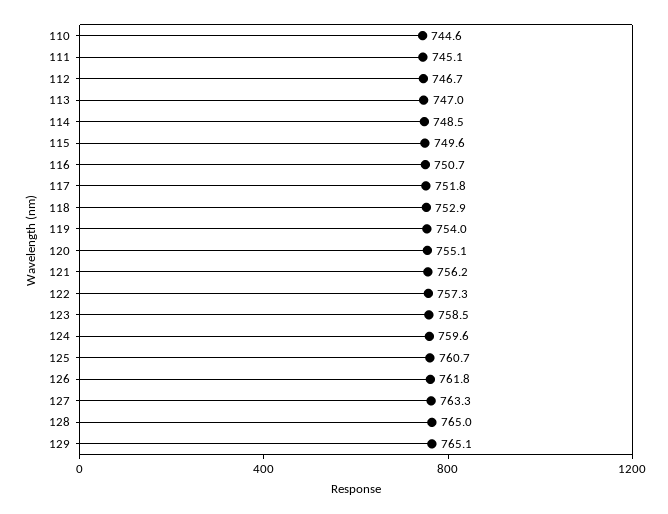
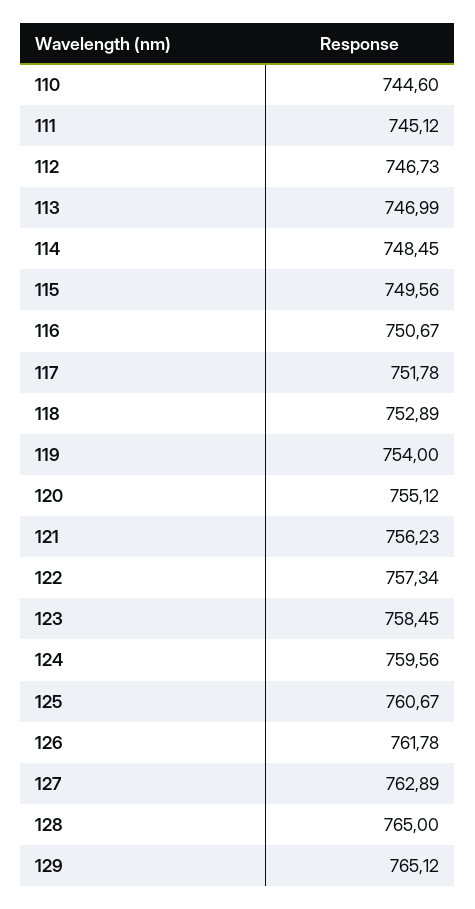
127: 763.3 -> 762.89

